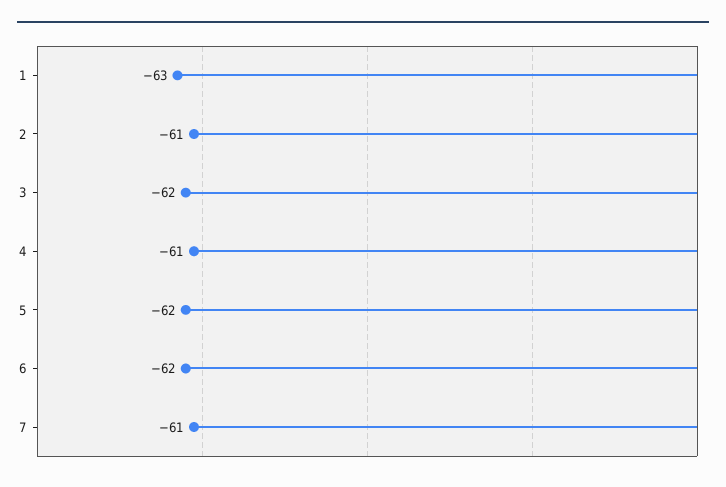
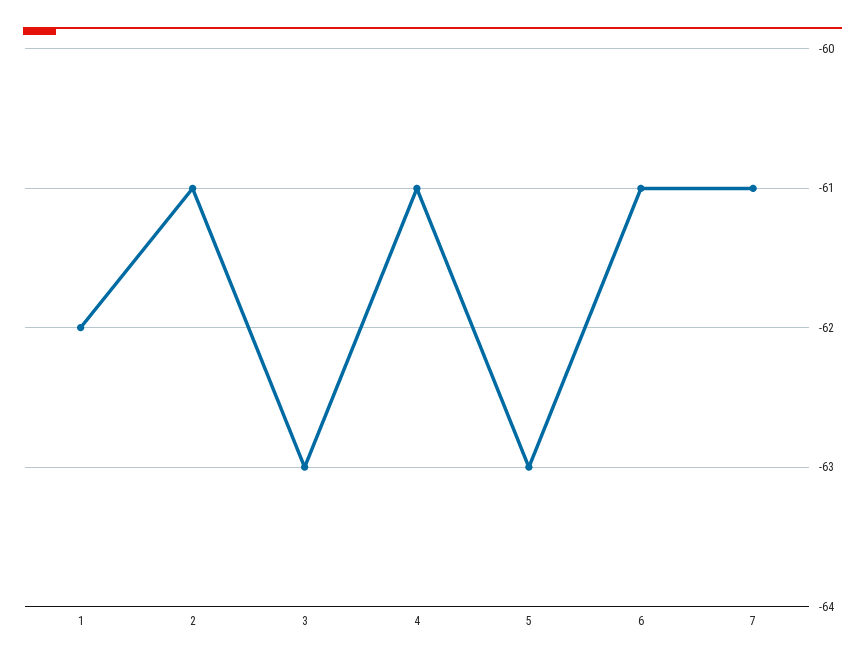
1: -63 -> -62
3: -62 -> -63
5: -62 -> -63
6: -62 -> -61

